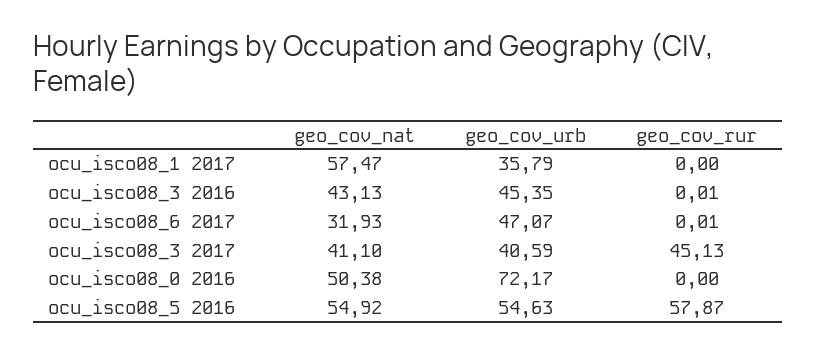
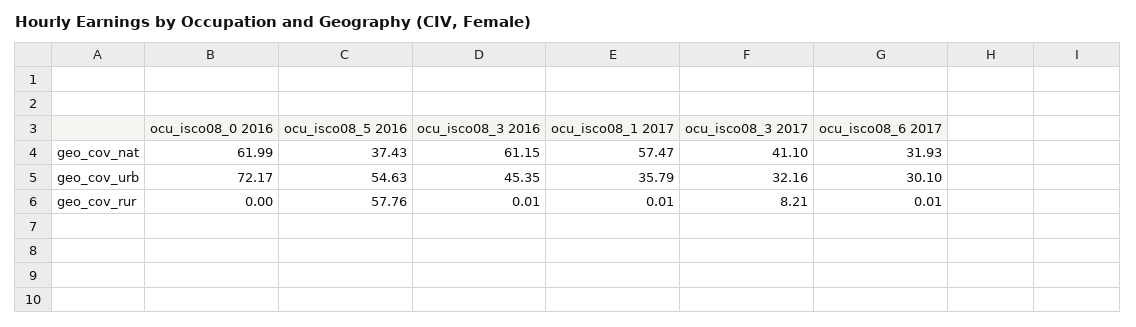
geo_cov_rur, ocu_isco08_1 2017: 0 -> 0.01
geo_cov_nat, ocu_isco08_3 2016: 43.13 -> 61.15
geo_cov_urb, ocu_isco08_6 2017: 47.07 -> 30.1
geo_cov_urb, ocu_isco08_3 2017: 40.59 -> 32.16
geo_cov_rur, ocu_isco08_3 2017: 45.13 -> 8.21
geo_cov_nat, ocu_isco08_0 2016: 50.38 -> 61.99
geo_cov_nat, ocu_isco08_5 2016: 54.92 -> 37.43
geo_cov_rur, ocu_isco08_5 2016: 57.87 -> 57.76

